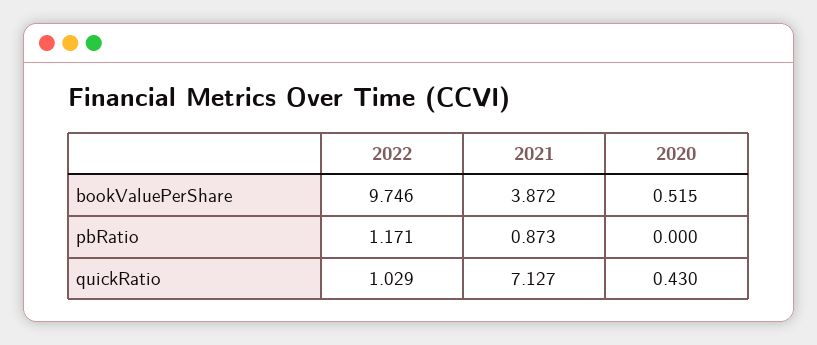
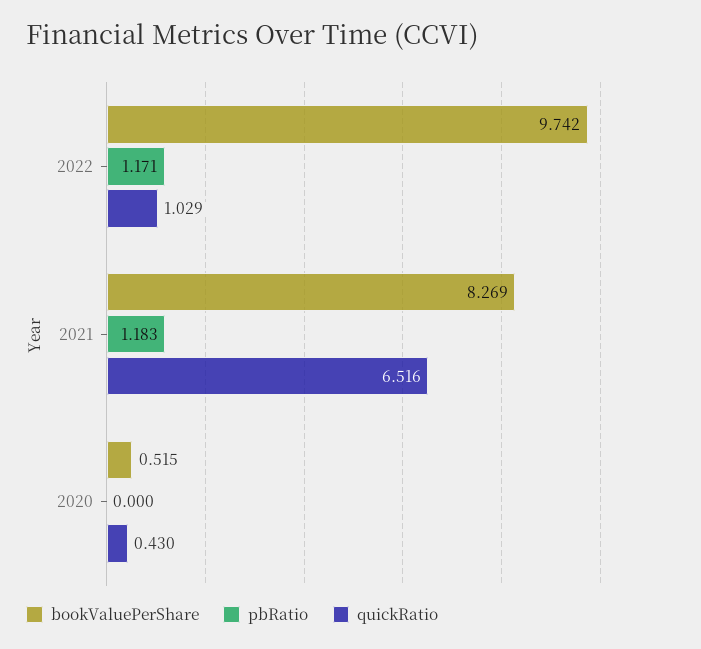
bookValuePerShare, 2022: 9.746 -> 9.742
bookValuePerShare, 2021: 3.872 -> 8.269
pbRatio, 2021: 0.873 -> 1.183
quickRatio, 2021: 7.127 -> 6.516

